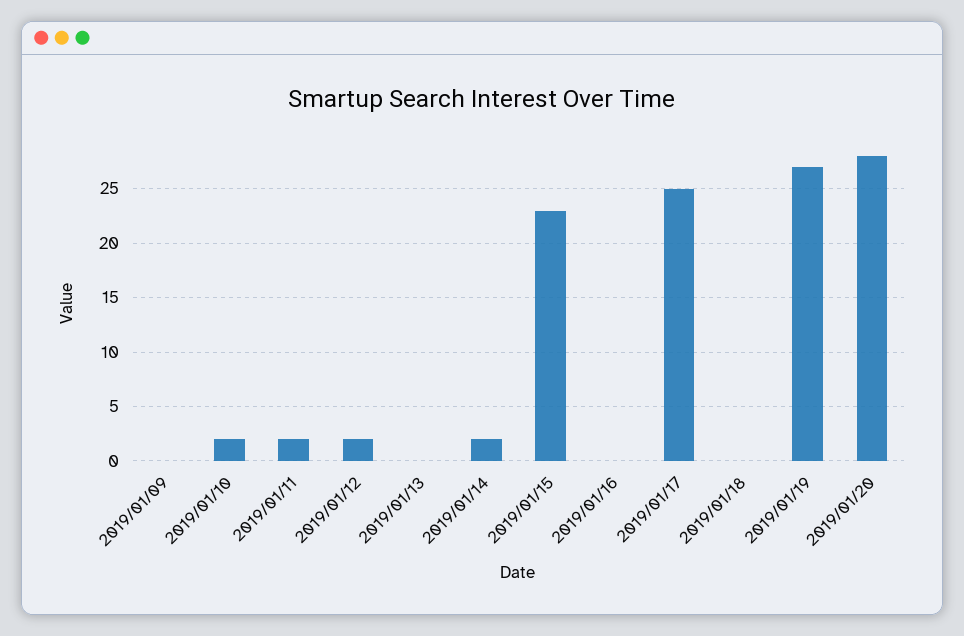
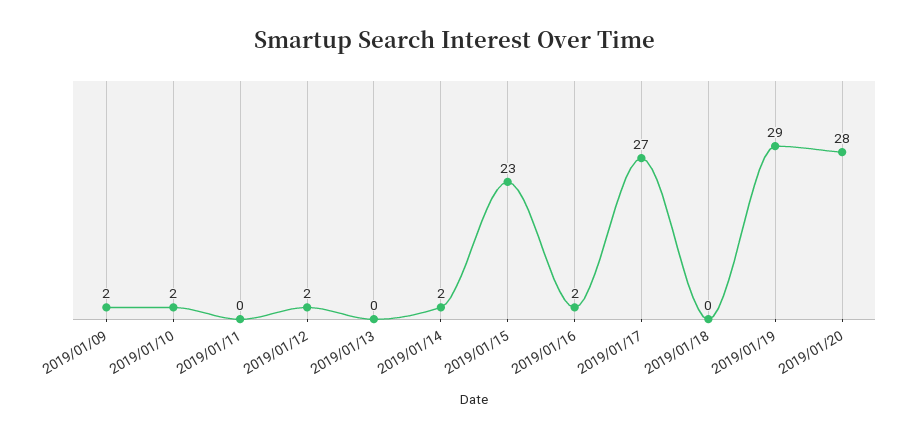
2019/01/09: 0 -> 2
2019/01/11: 2 -> 0
2019/01/16: 0 -> 2
2019/01/17: 25 -> 27
2019/01/19: 27 -> 29

